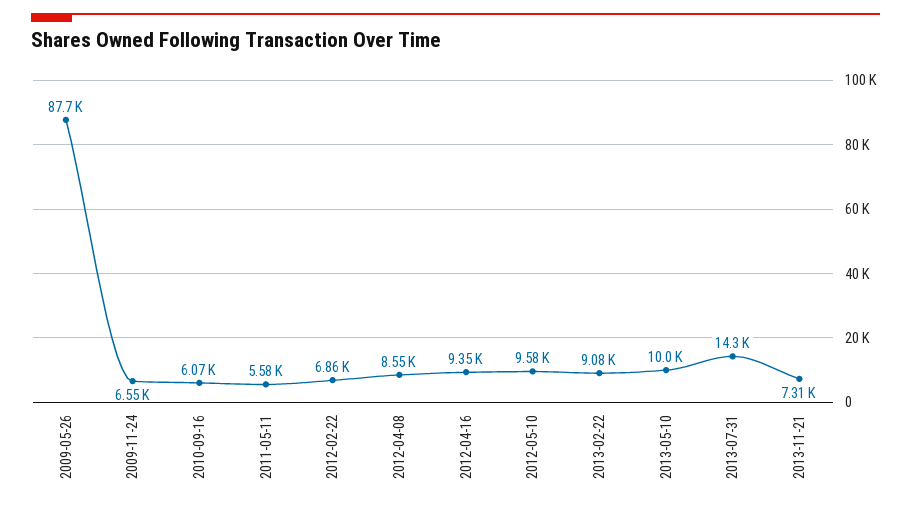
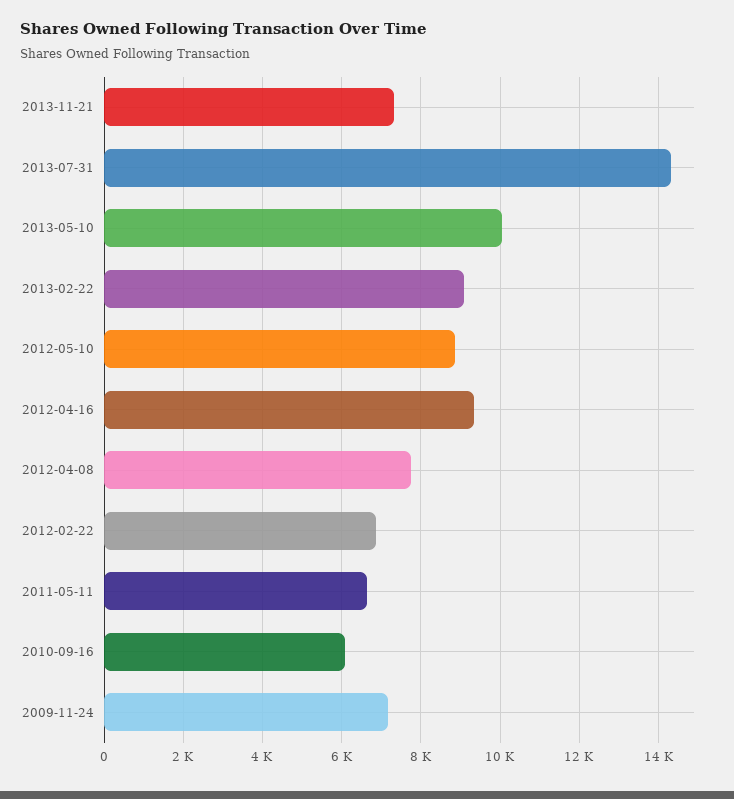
2009-05-26: 87700 -> none
2009-11-24: 6550 -> 7200
2011-05-11: 5580 -> 6600
2012-04-08: 8550 -> 7800
2012-05-10: 9580 -> 8800

